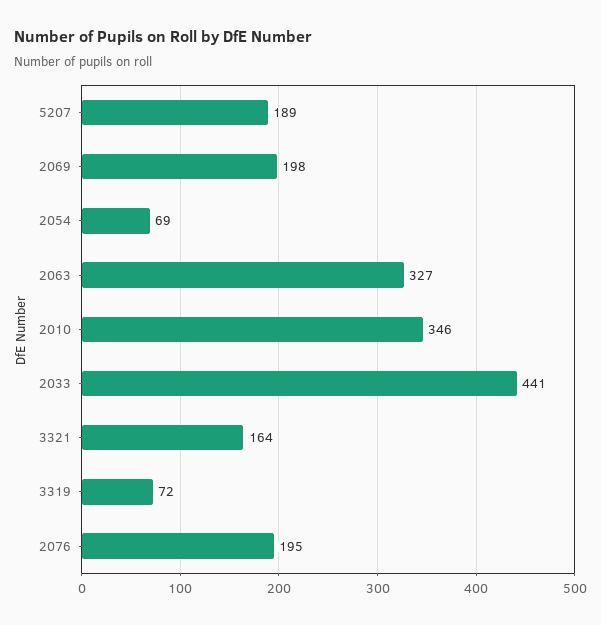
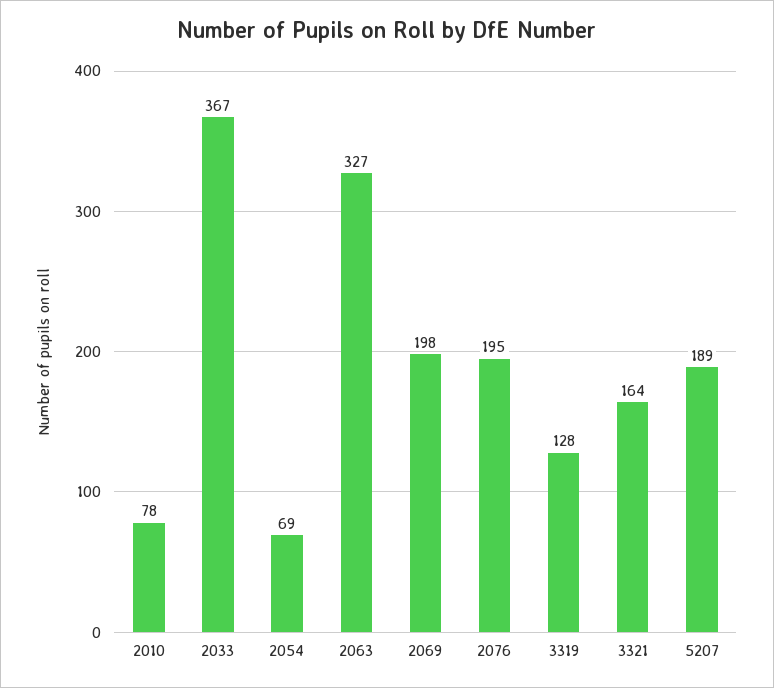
2010: 346 -> 78
2033: 441 -> 367
3319: 72 -> 128

